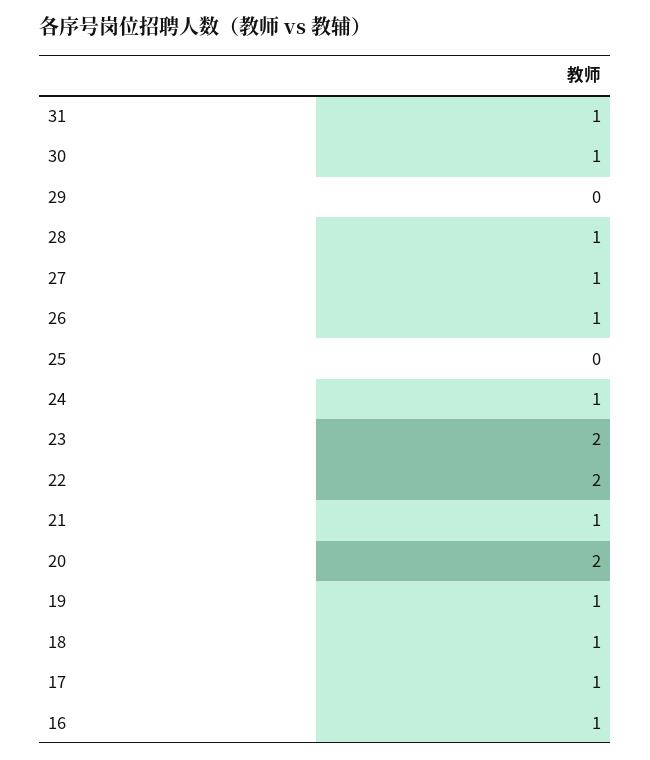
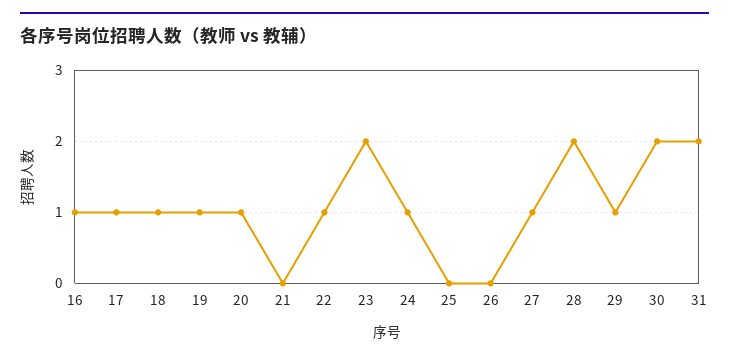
31: 1 -> 2
30: 1 -> 2
29: 0 -> 1
28: 1 -> 2
26: 1 -> 0
22: 2 -> 1
21: 1 -> 0
20: 2 -> 1

